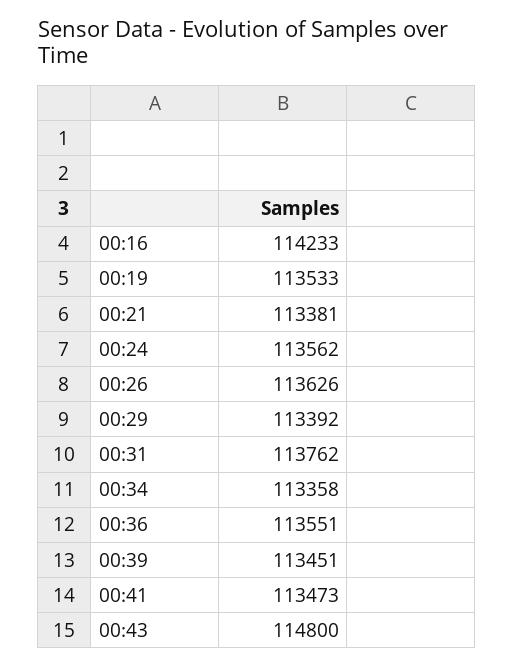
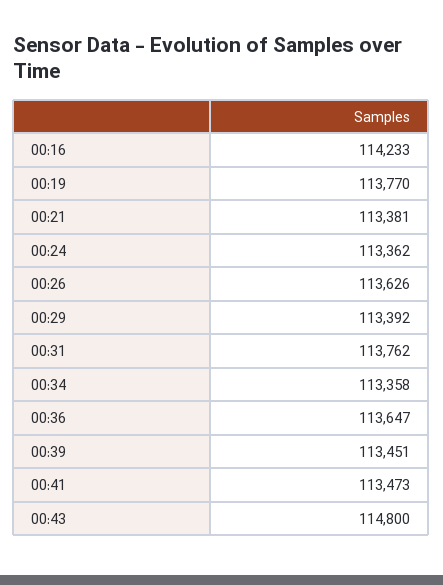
00:19: 113533 -> 113770
00:24: 113562 -> 113362
00:36: 113551 -> 113647

